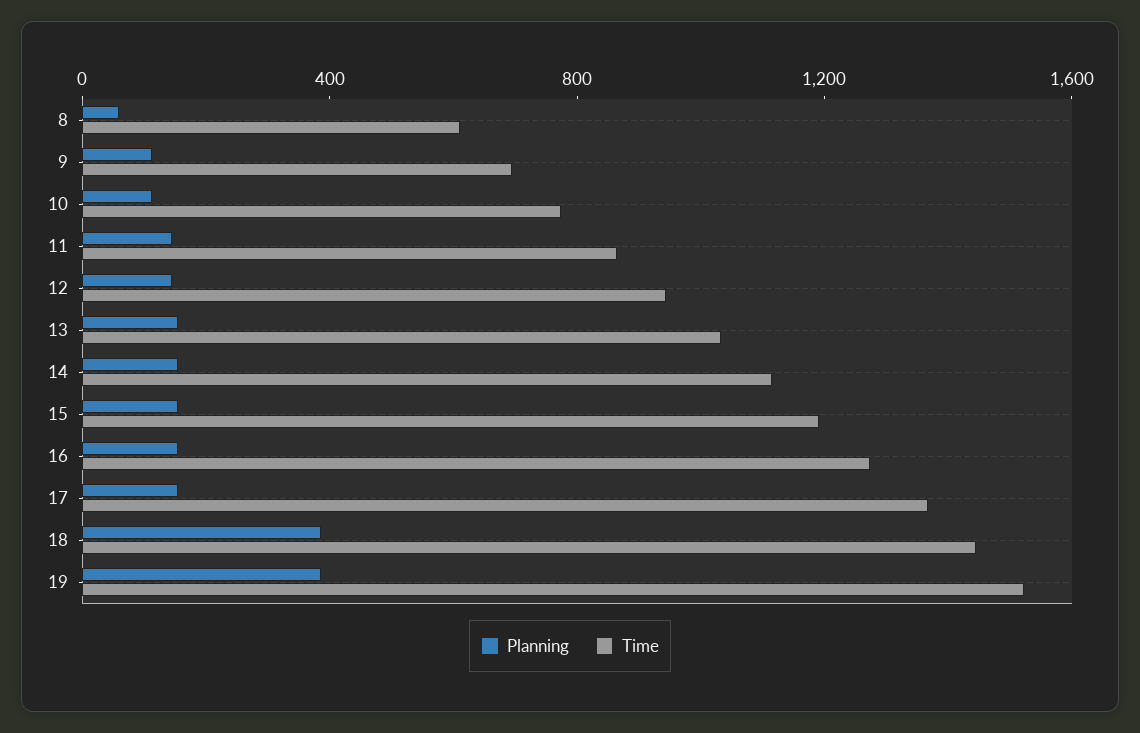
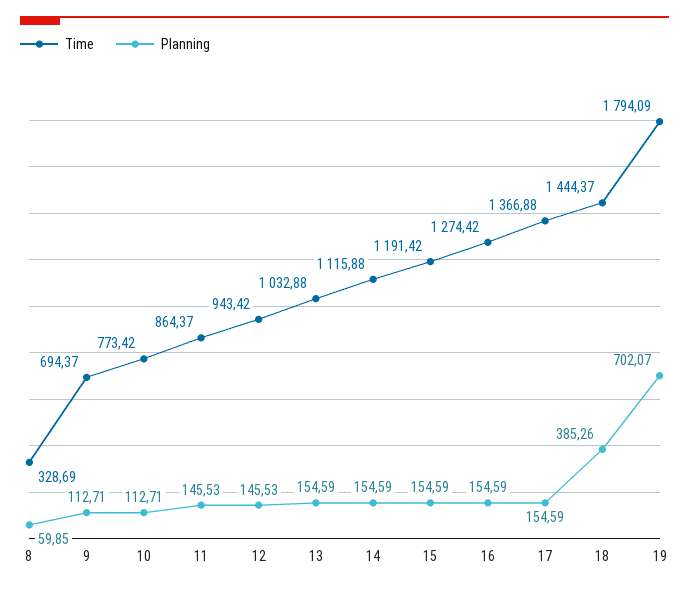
Time, 8: 600 -> 328.69
Planning, 19: 400 -> 702.07
Time, 19: 1500 -> 1794.09

